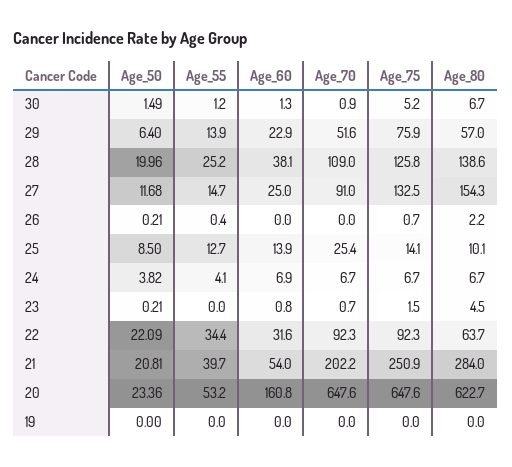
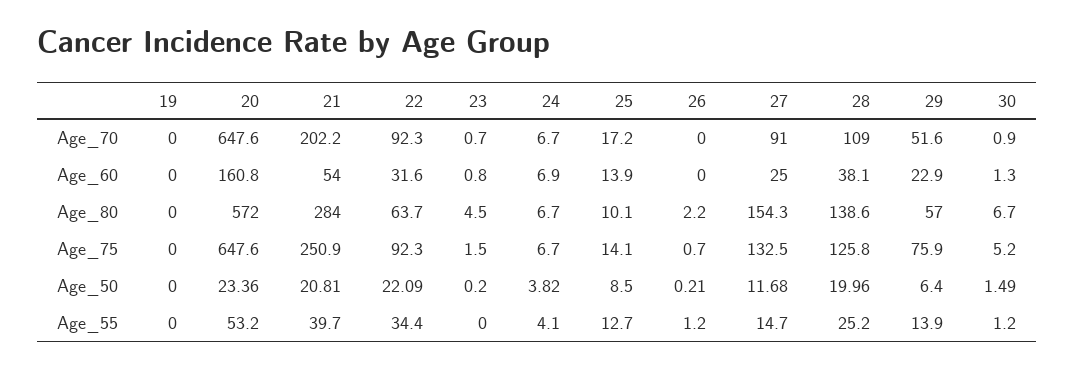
Age_55, 26: 0.4 -> 1.2
Age_70, 25: 25.4 -> 17.2
Age_50, 23: 0.21 -> 0.2
Age_80, 20: 622.7 -> 572

